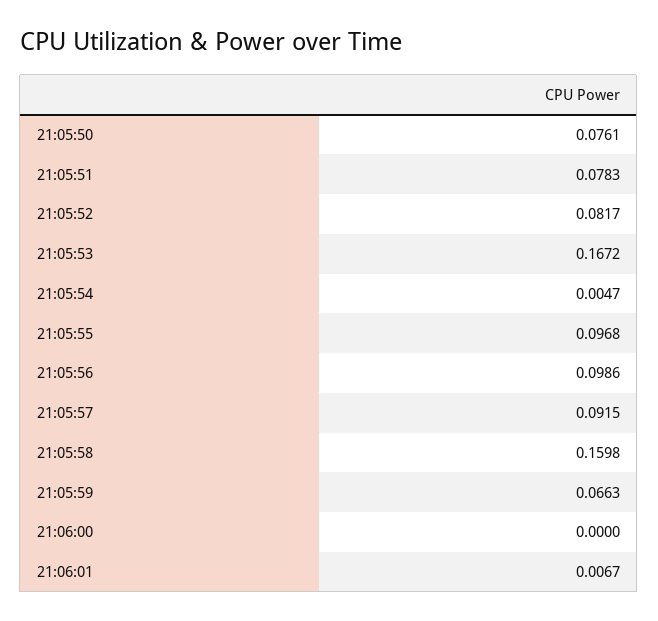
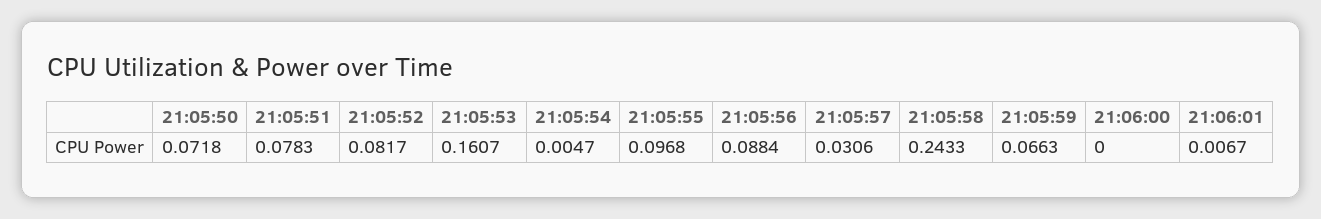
21:05:50: 0.0761 -> 0.0718
21:05:53: 0.1672 -> 0.1607
21:05:56: 0.0986 -> 0.0884
21:05:57: 0.0915 -> 0.0306
21:05:58: 0.1598 -> 0.2433

